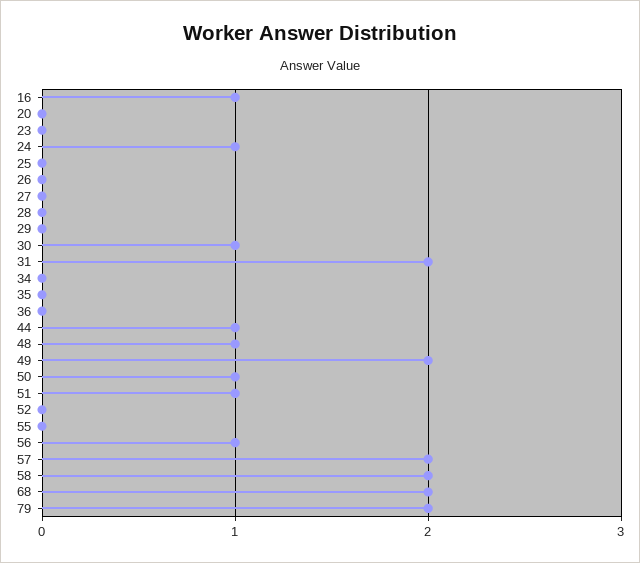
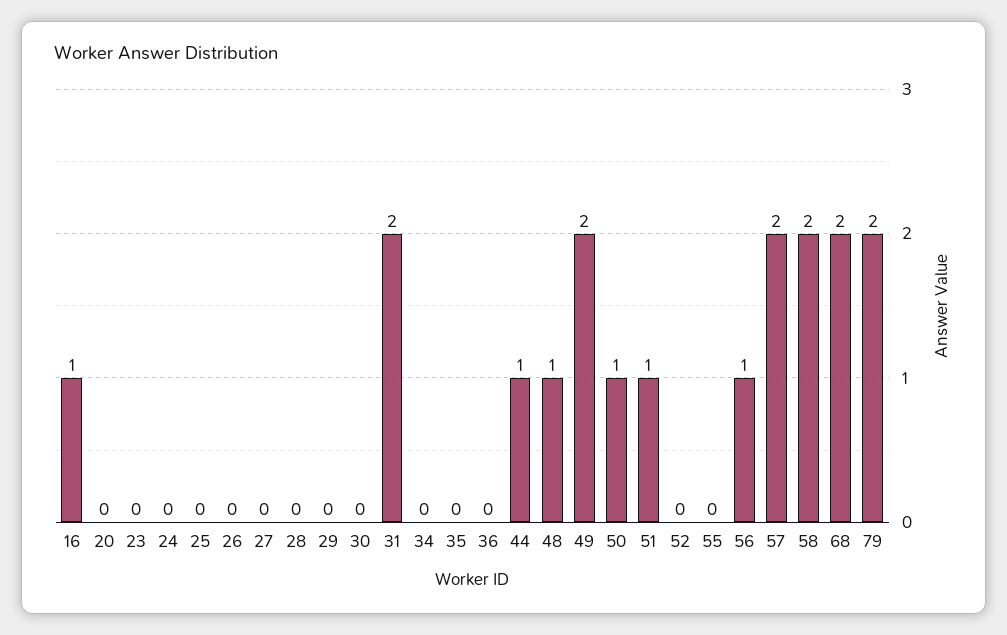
24: 1 -> 0
30: 1 -> 0

